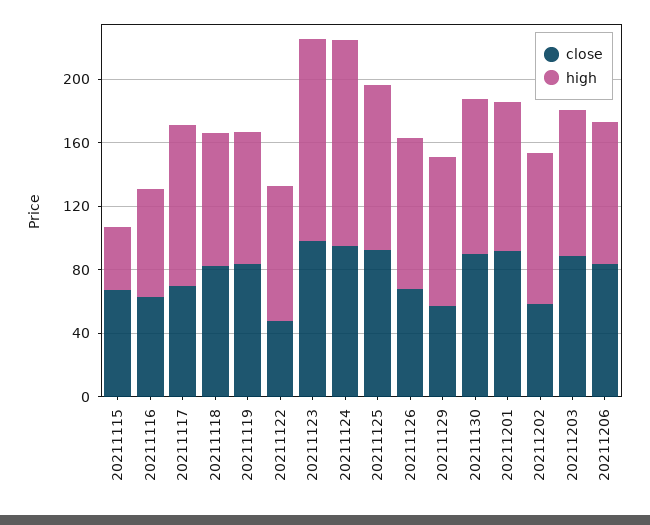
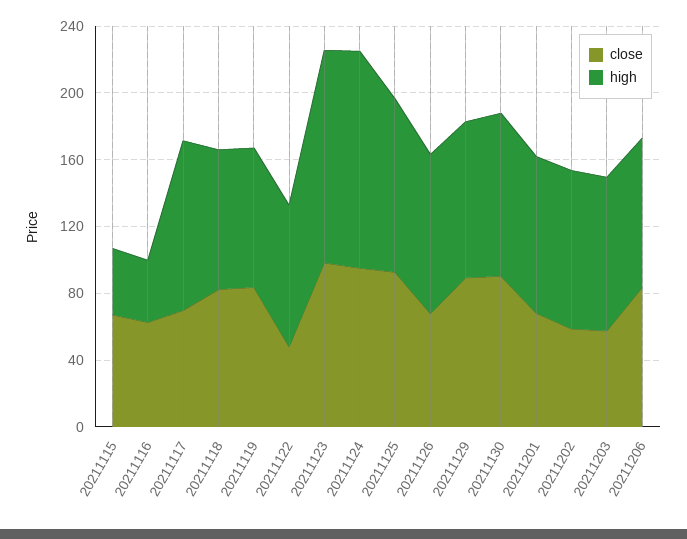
high, 20211116: 70 -> 40
close, 20211129: 60 -> 90
close, 20211201: 90 -> 70
close, 20211203: 90 -> 60

